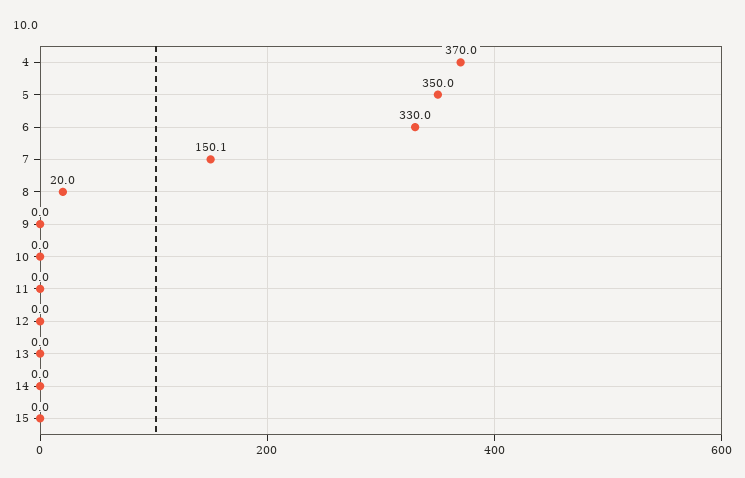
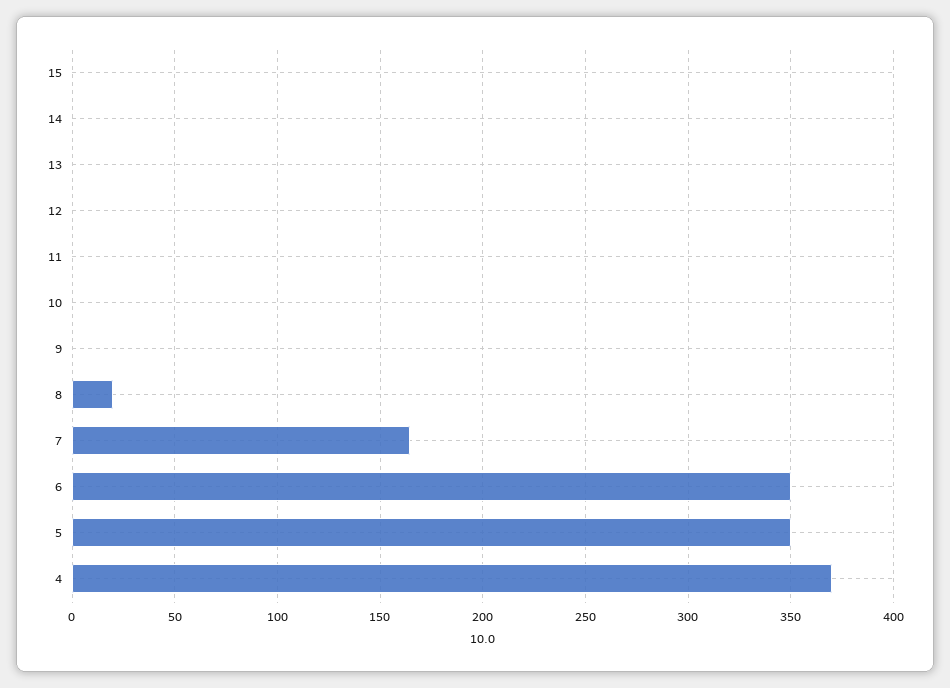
6: 330 -> 350
7: 150.1 -> 165

